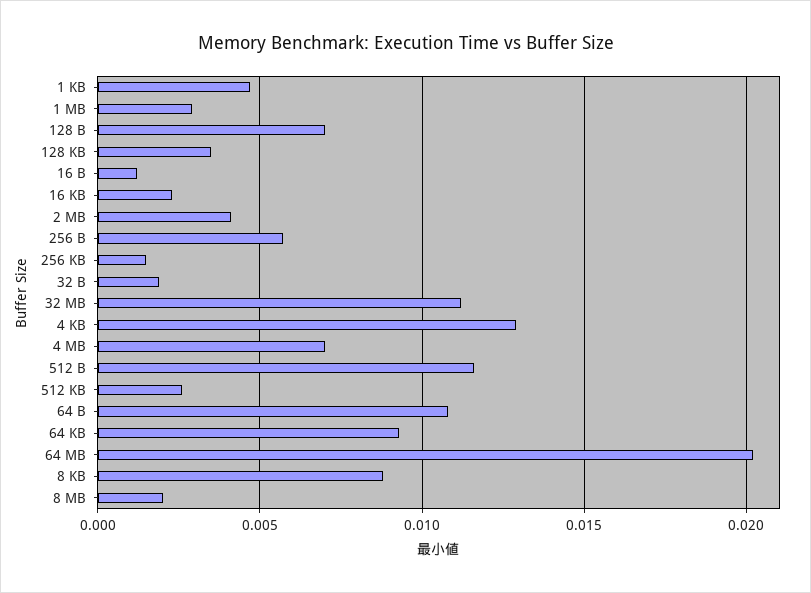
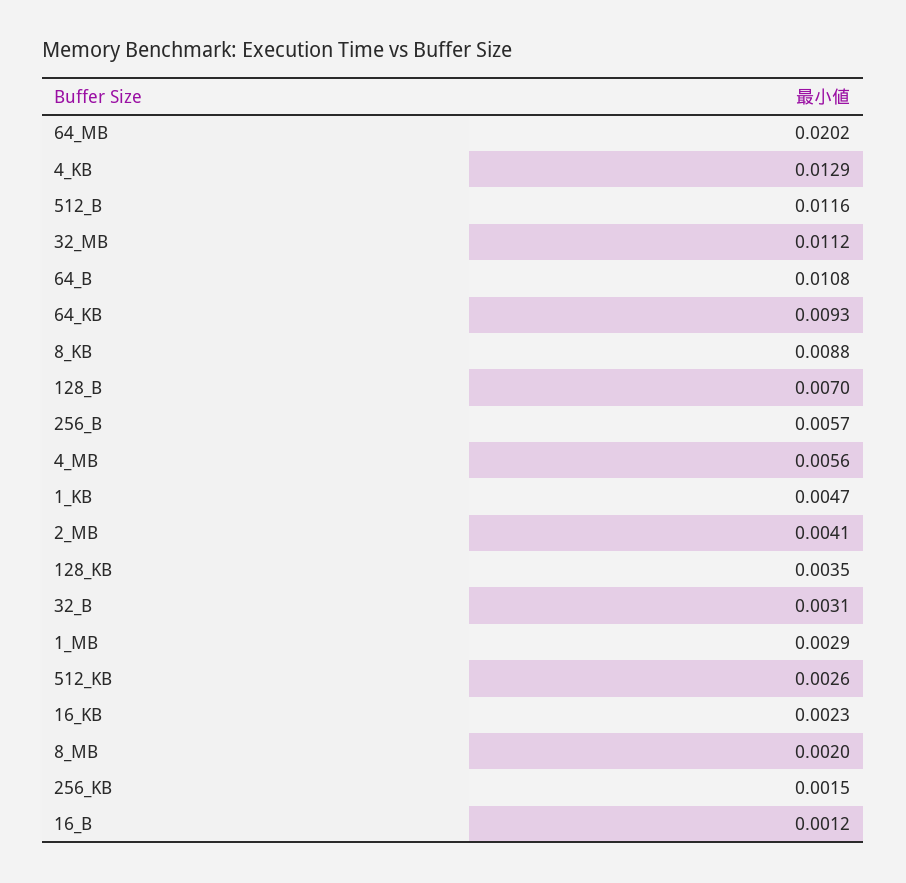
32 B: 0.002 -> 0.0031
4 MB: 0.007 -> 0.0056

